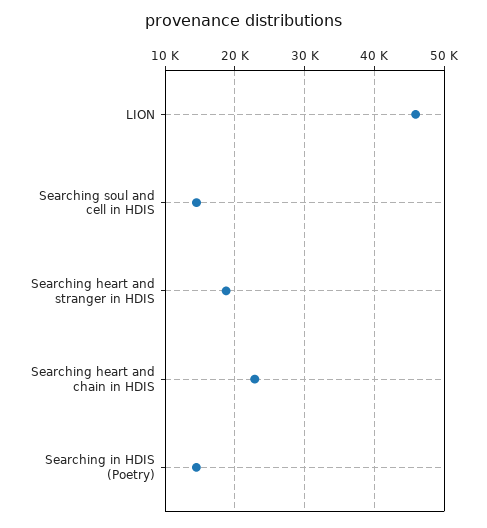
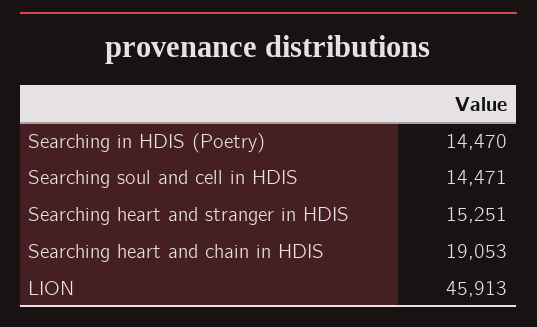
Searching heart and stranger in HDIS: 19000 -> 15251
Searching heart and chain in HDIS: 23000 -> 19053

